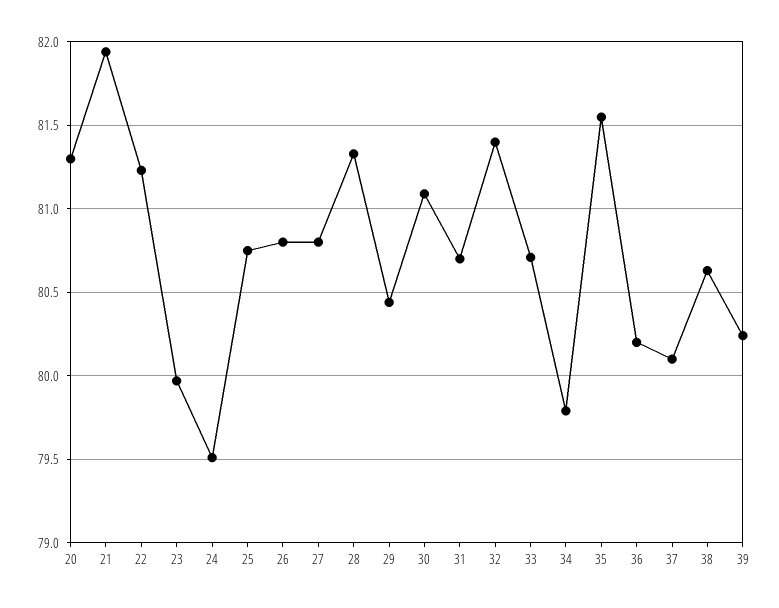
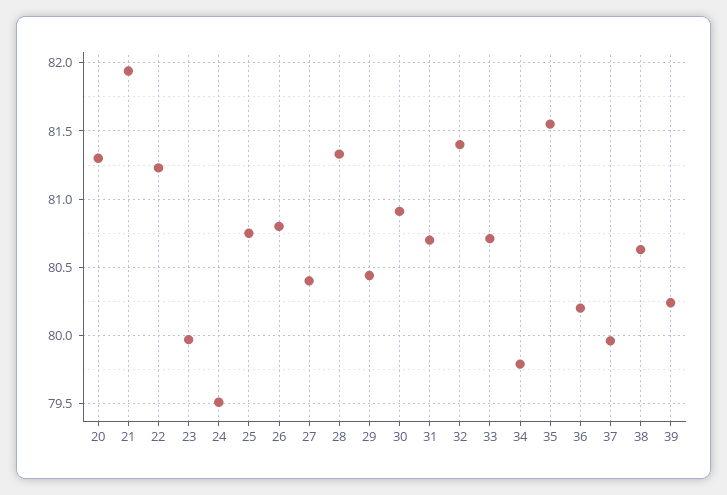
27: 80.8 -> 80.4
30: 81.1 -> 80.9
37: 80.1 -> 79.95

